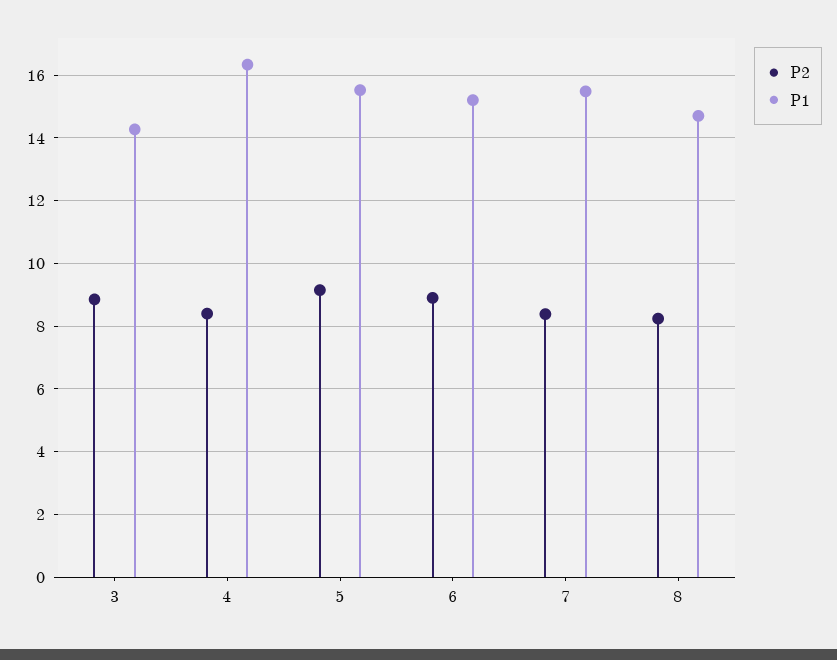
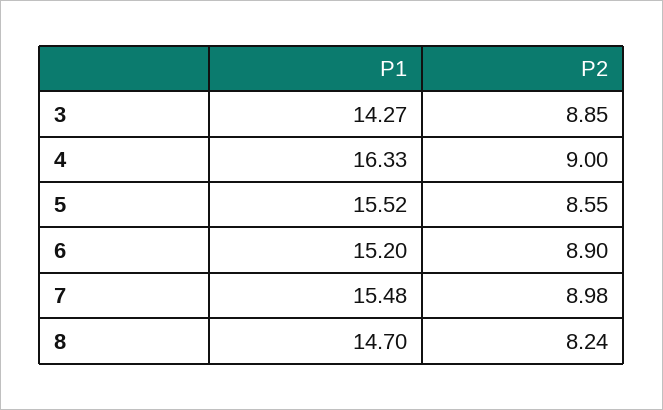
P2, 4: 8.4 -> 9
P2, 5: 9.2 -> 8.55
P2, 7: 8.4 -> 8.98

